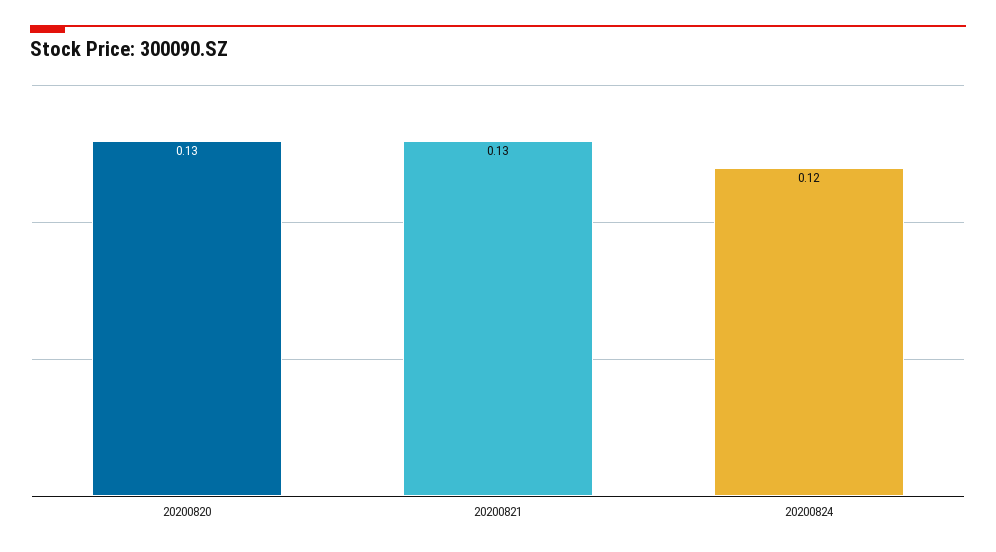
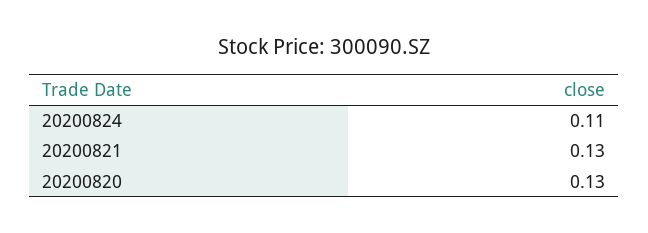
20200824: 0.12 -> 0.11

